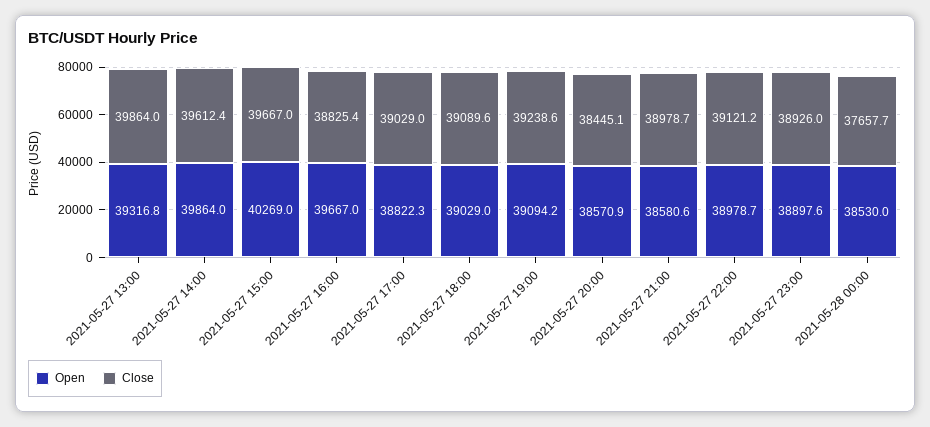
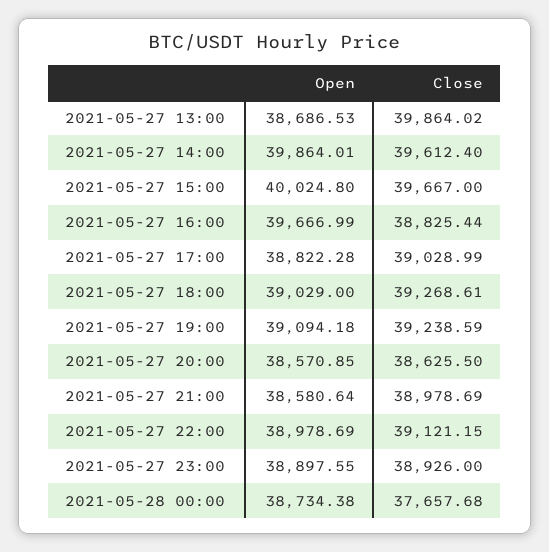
Open, 2021-05-27 13:00: 39316.8 -> 38686.53
Open, 2021-05-27 15:00: 40269 -> 40024.8
Close, 2021-05-27 18:00: 39089.6 -> 39268.61
Close, 2021-05-27 20:00: 38445.1 -> 38625.5
Open, 2021-05-28 00:00: 38530 -> 38734.38

